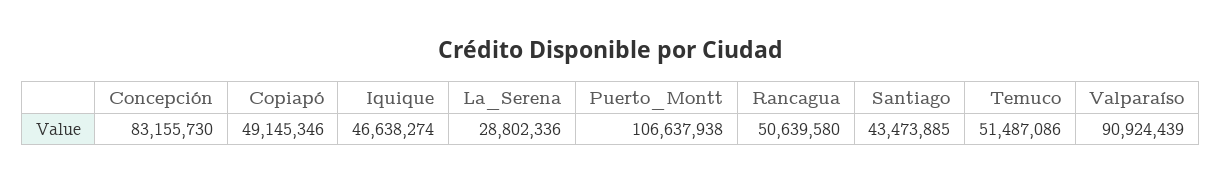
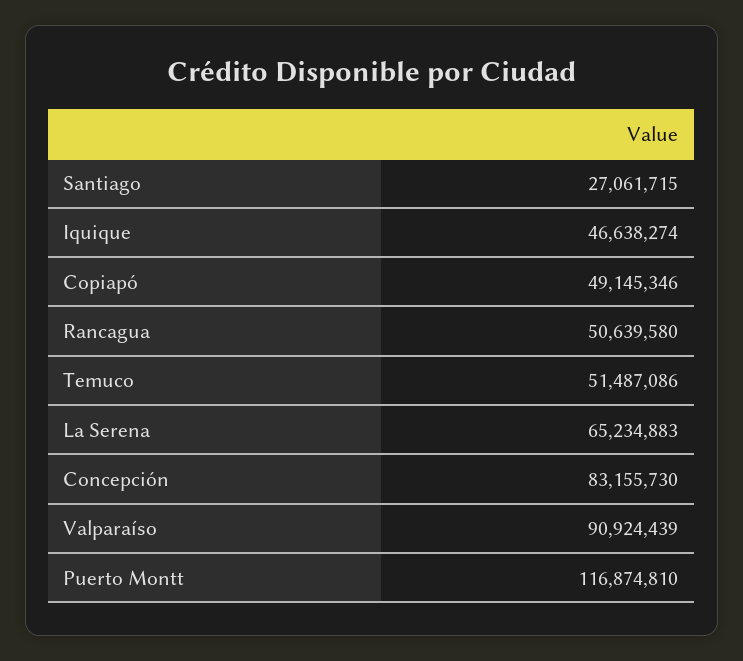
La_Serena: 28802336 -> 65234883
Puerto_Montt: 106637938 -> 116874810
Santiago: 43473885 -> 27061715

